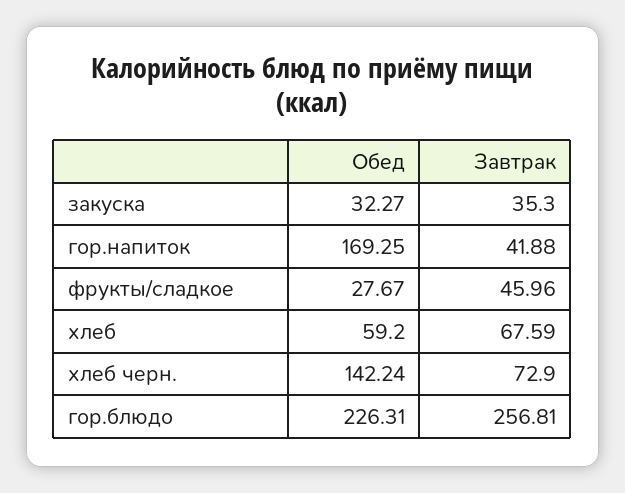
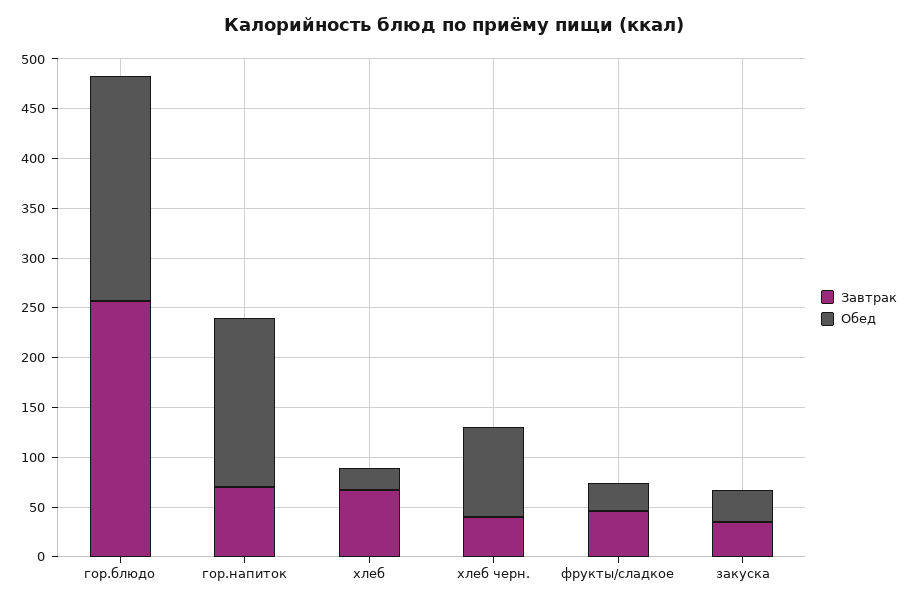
Завтрак, гор.напиток: 41.88 -> 70
Обед, хлеб: 59.2 -> 20
Обед, хлеб черн.: 142.24 -> 90
Завтрак, хлеб черн.: 72.9 -> 40

